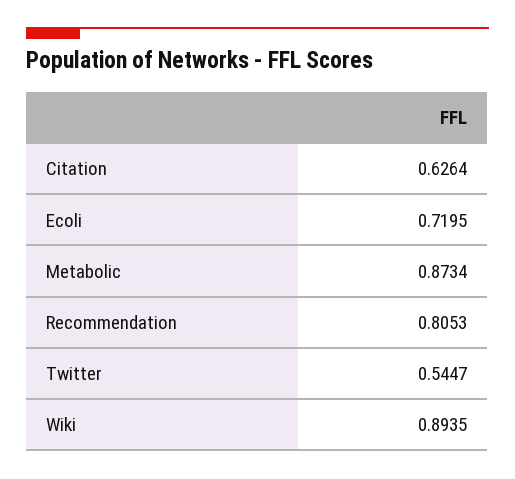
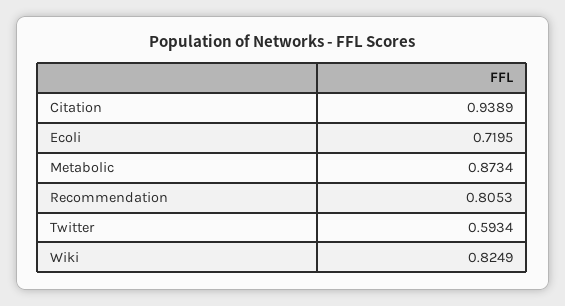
Citation: 0.6264 -> 0.9389
Twitter: 0.5447 -> 0.5934
Wiki: 0.8935 -> 0.8249

